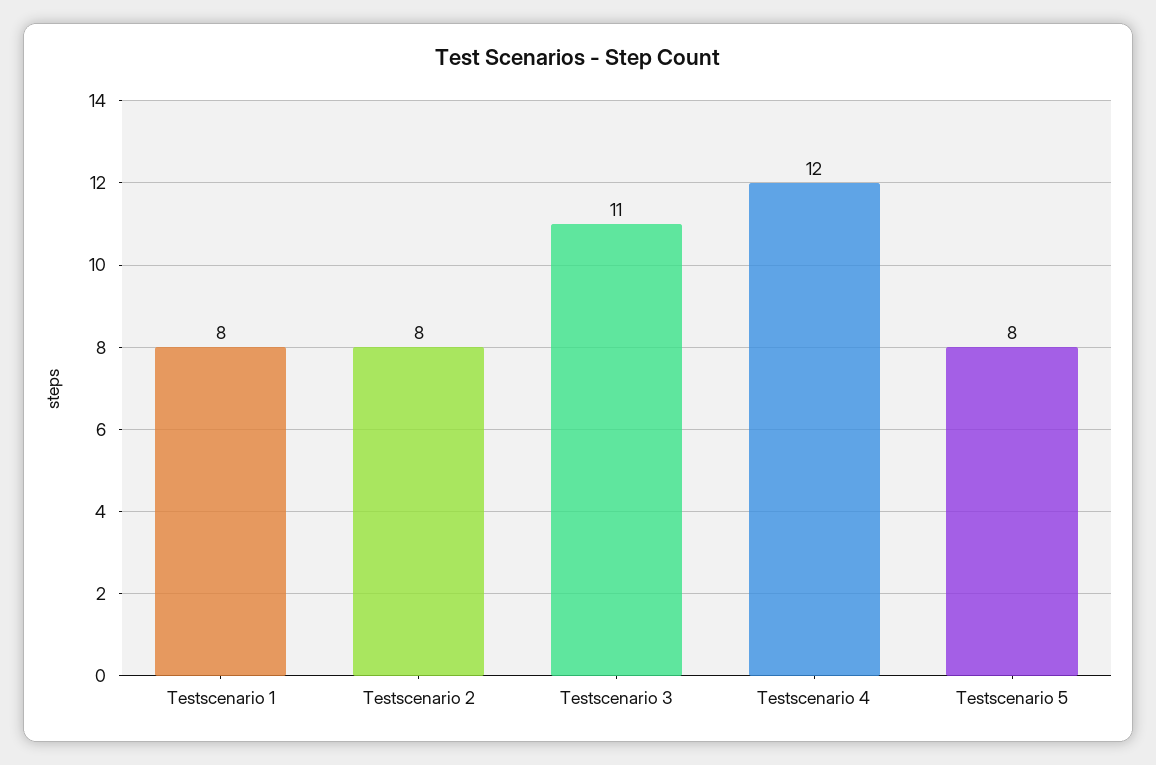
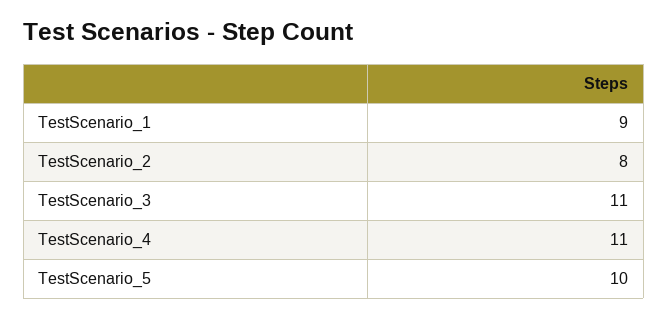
Testscenario 1: 8 -> 9
Testscenario 4: 12 -> 11
Testscenario 5: 8 -> 10

